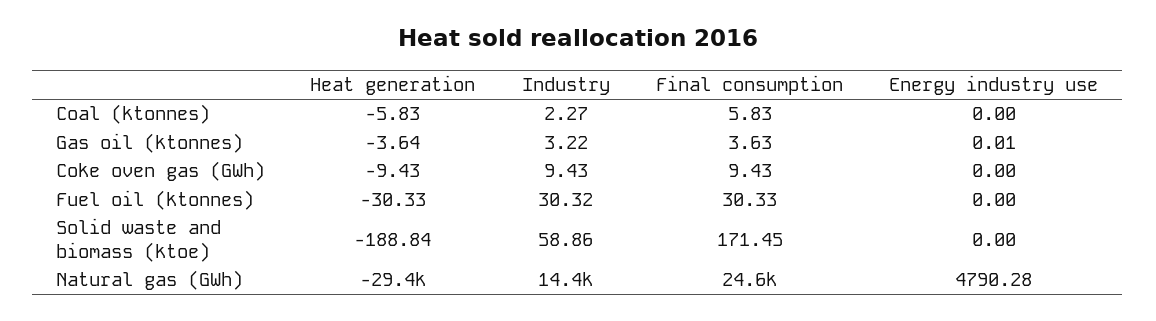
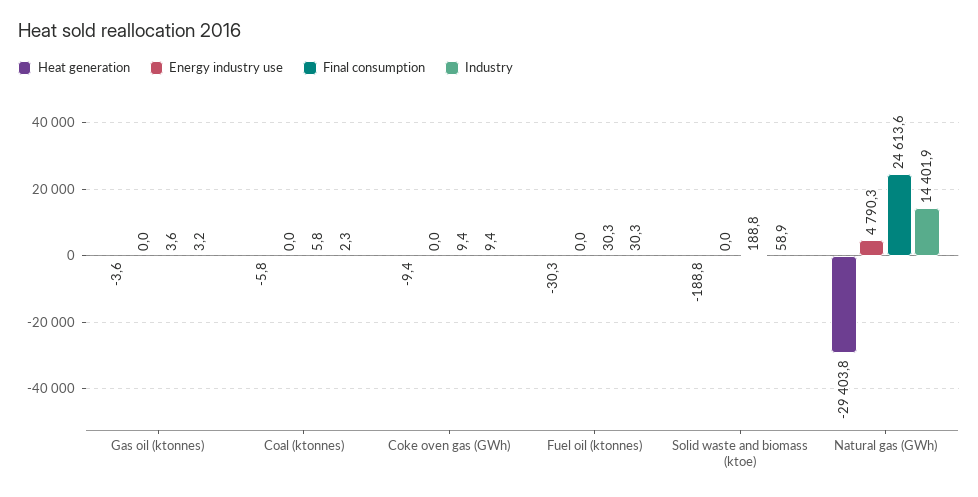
Final consumption, Solid waste and biomass (ktoe): 171.45 -> 188.8

